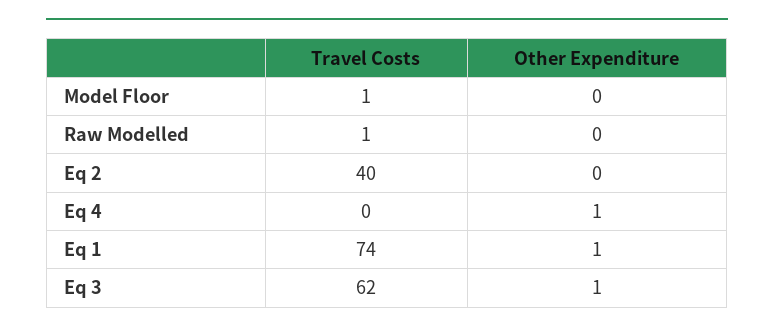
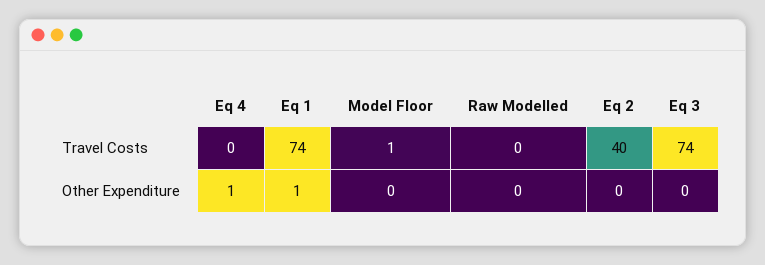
Travel Costs, Raw Modelled: 1 -> 0
Travel Costs, Eq 3: 62 -> 74
Other Expenditure, Eq 3: 1 -> 0

